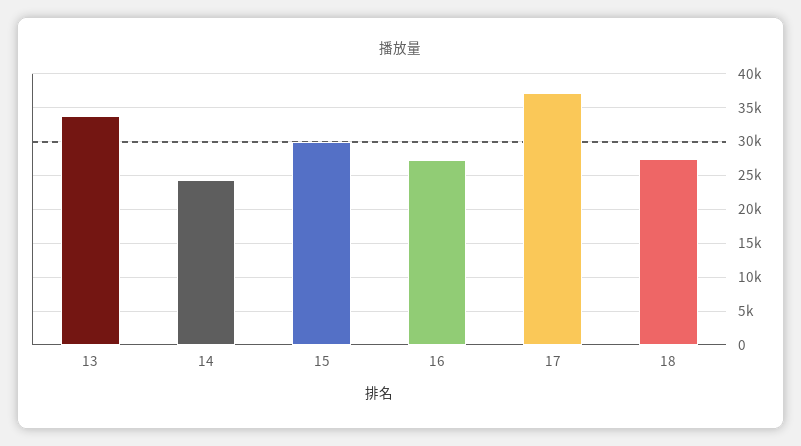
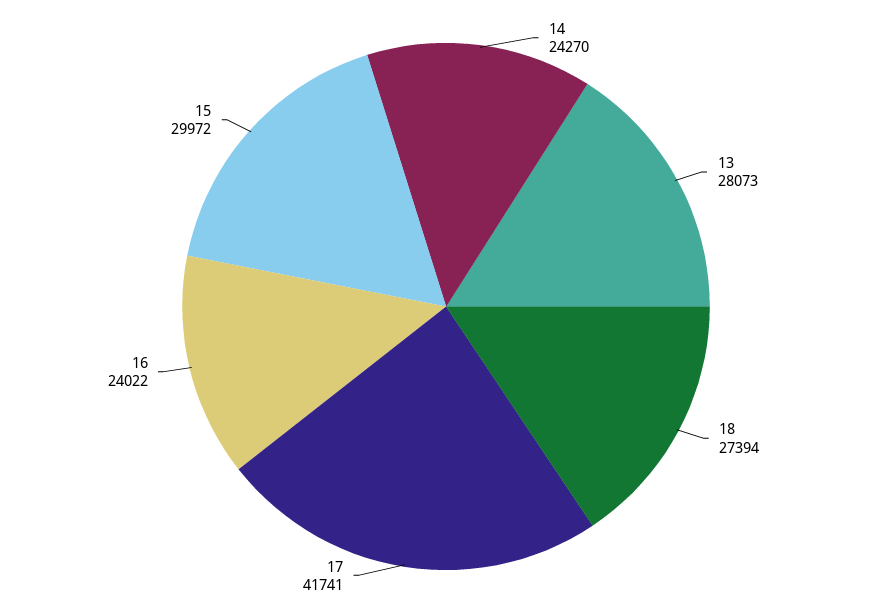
13: 34000 -> 28073
16: 27000 -> 24022
17: 37000 -> 41741

